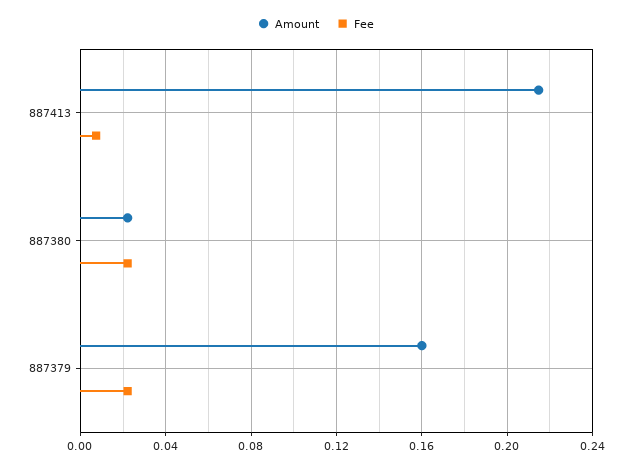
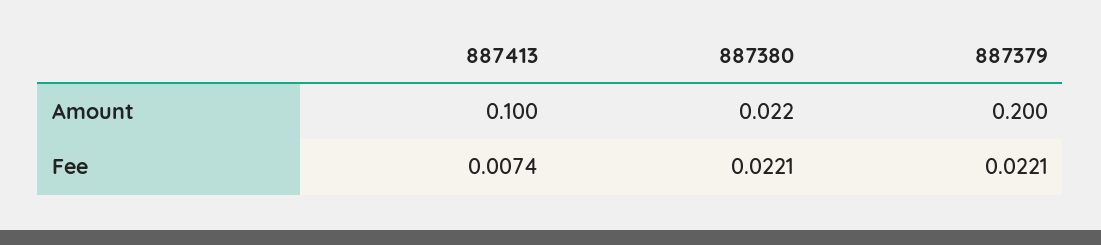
Amount, 887413: 0.215 -> 0.1
Amount, 887379: 0.16 -> 0.2

